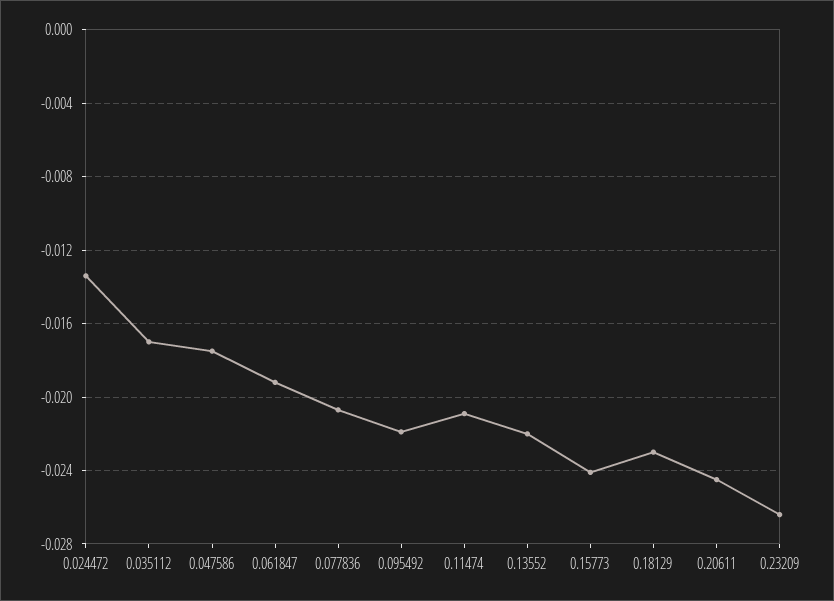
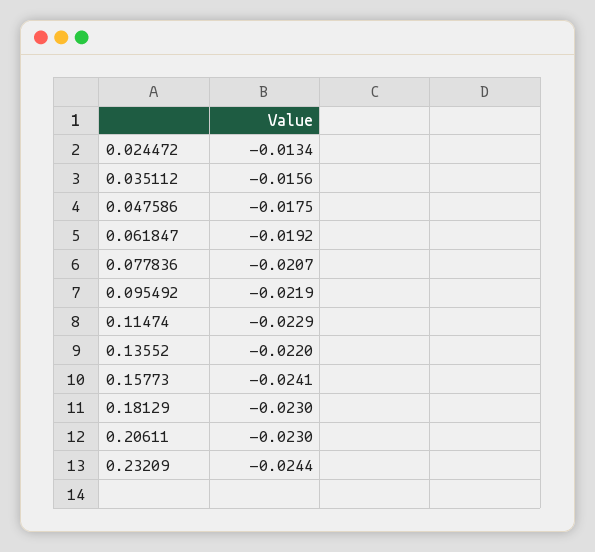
0.035112: -0.017 -> -0.0156
0.11474: -0.021 -> -0.0229
0.20611: -0.0245 -> -0.023
0.23209: -0.0265 -> -0.0244

